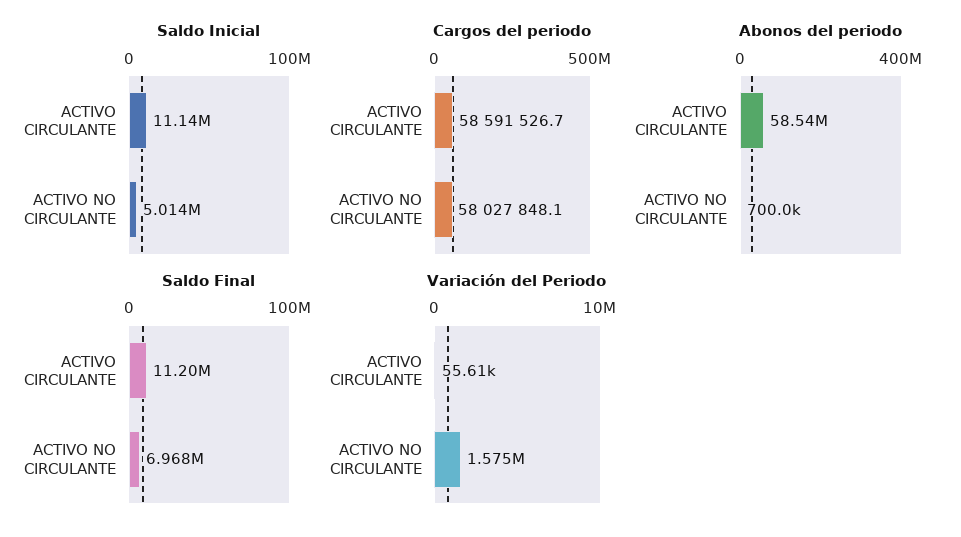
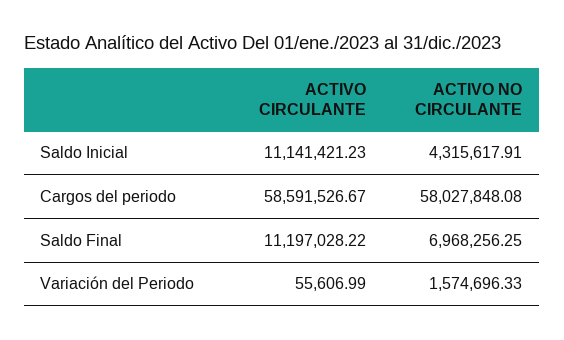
Saldo Inicial, ACTIVO NO CIRCULANTE: 5014000 -> 4315617.91
Abonos del periodo, ACTIVO CIRCULANTE: 58540000 -> none
Abonos del periodo, ACTIVO NO CIRCULANTE: 700000 -> none

